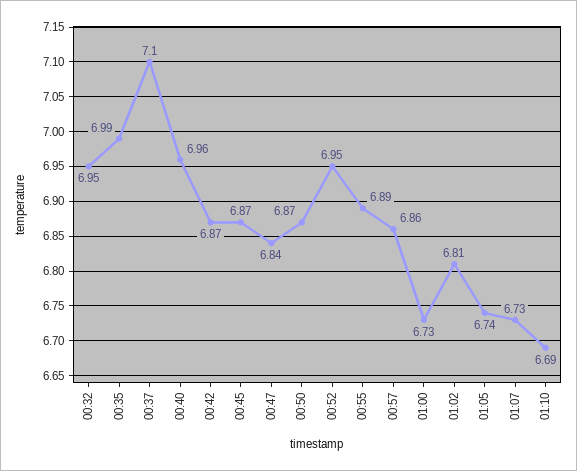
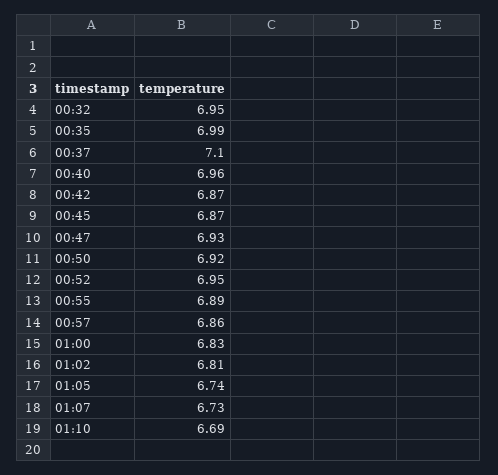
00:47: 6.84 -> 6.93
00:50: 6.87 -> 6.92
01:00: 6.73 -> 6.83

